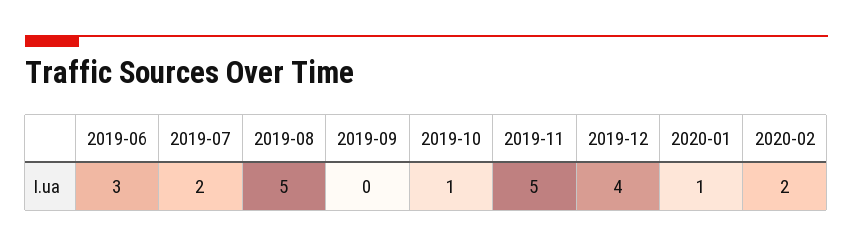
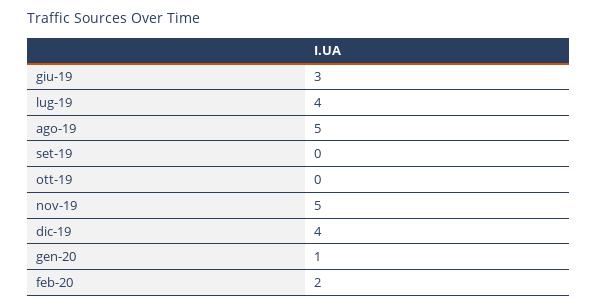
2019-07: 2 -> 4
2019-10: 1 -> 0

